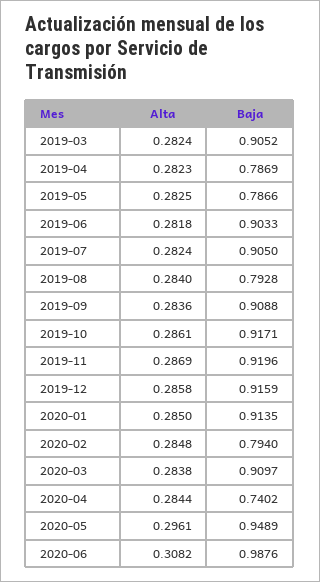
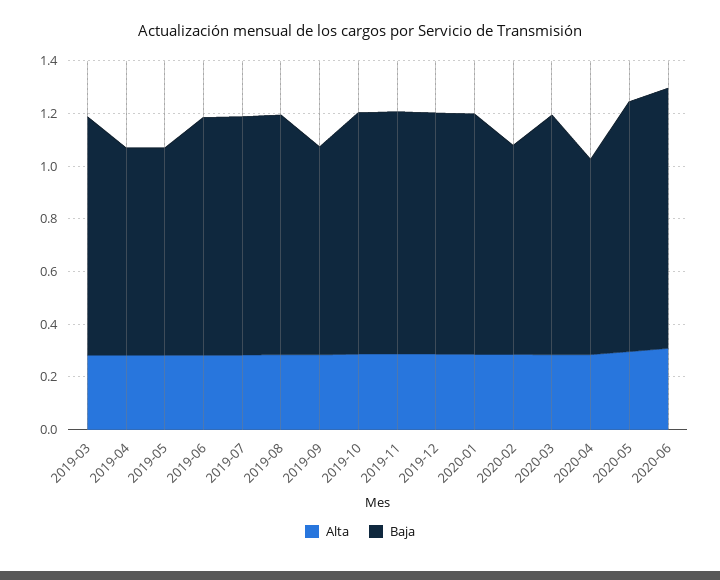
Baja, 2019-08: 0.7928 -> 0.9
Baja, 2019-09: 0.9088 -> 0.8

